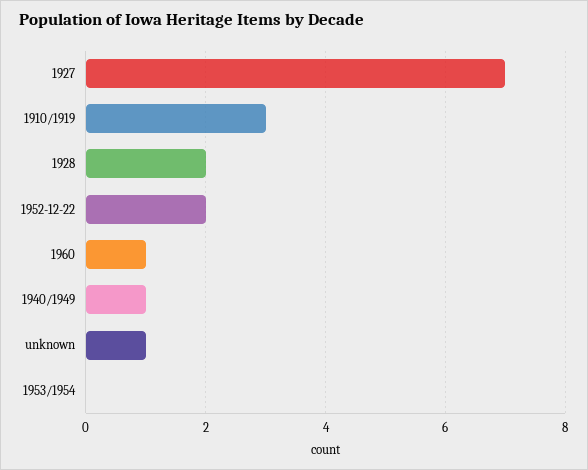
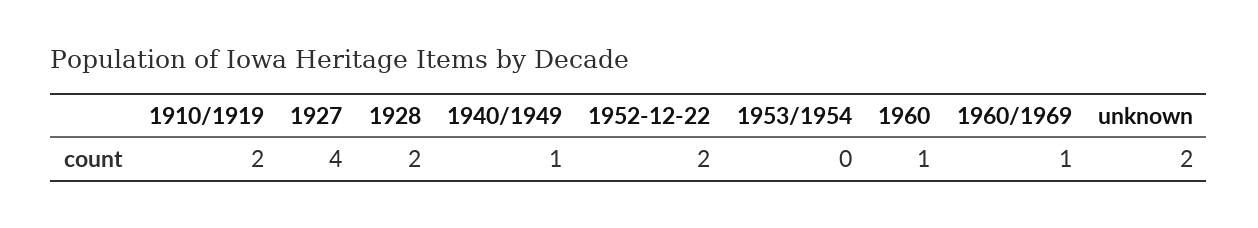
1927: 7 -> 4
1910/1919: 3 -> 2
unknown: 1 -> 2
1960/1969: none -> 1

